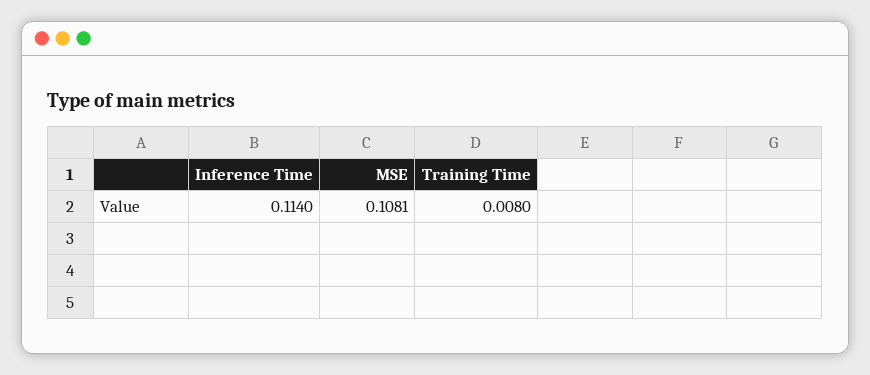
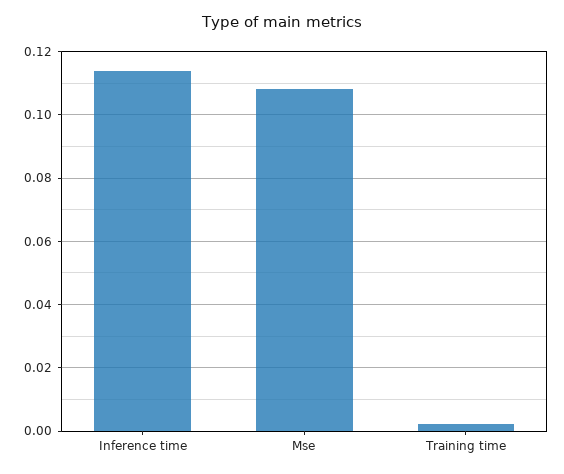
Training Time: 0.008 -> 0.002

